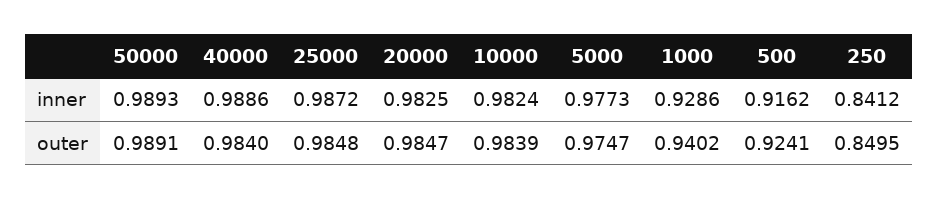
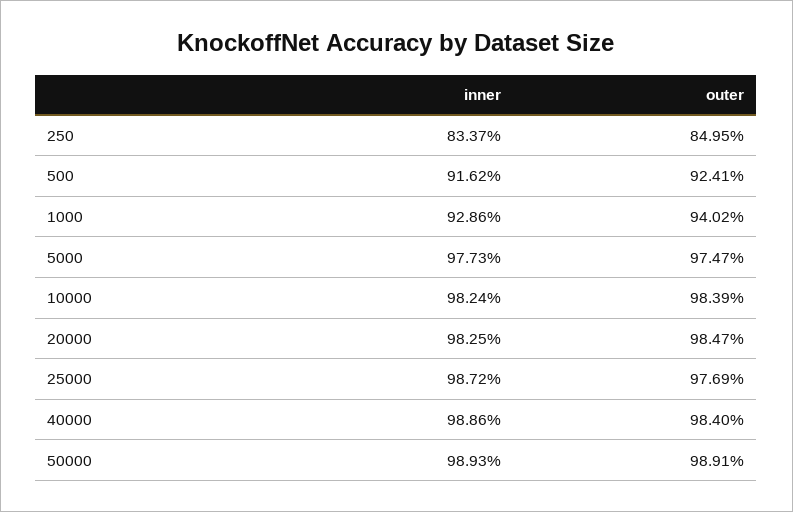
250, inner: 0.8412 -> 0.8337
25000, outer: 0.9848 -> 0.9769

